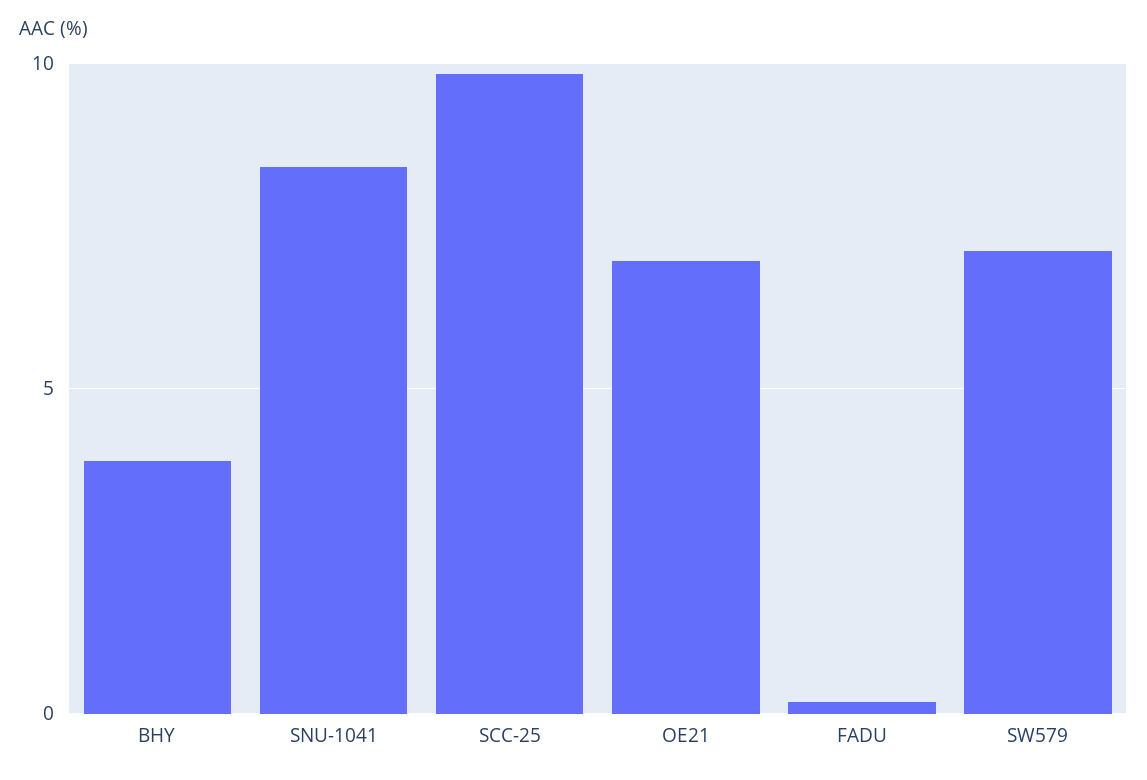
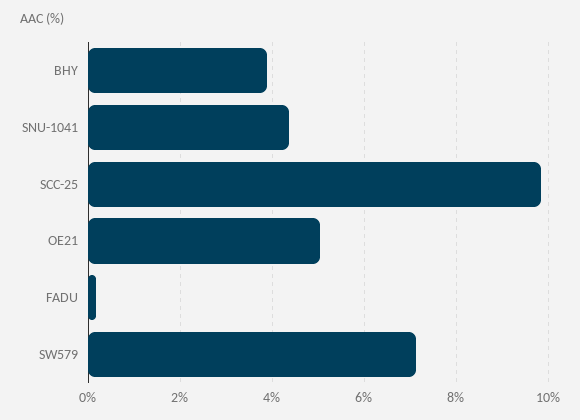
SNU-1041: 8.5 -> 4.4
OE21: 7 -> 5

